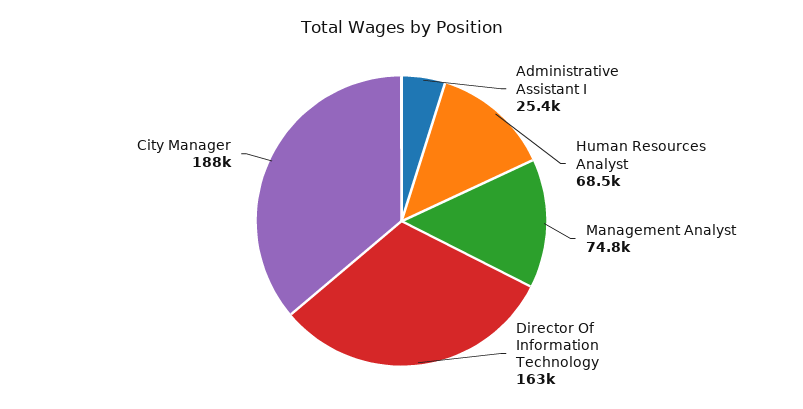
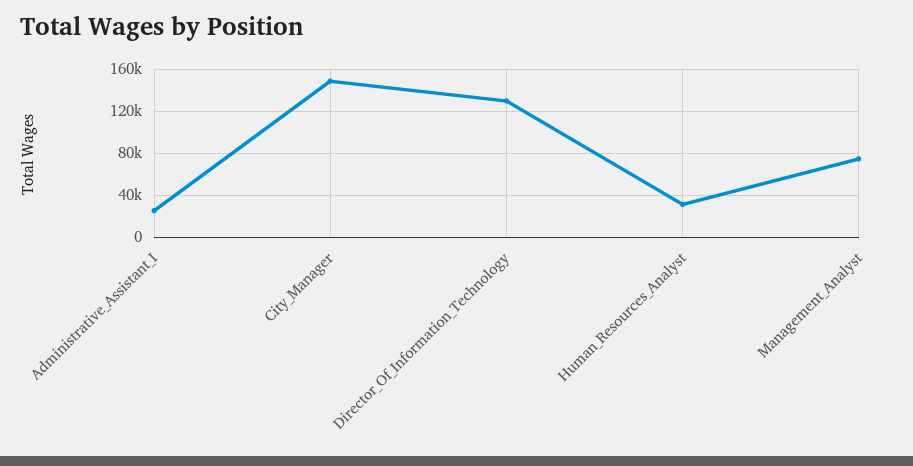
Human Resources Analyst: 68500 -> 30000
Director Of Information Technology: 163000 -> 130000
City Manager: 188000 -> 150000

